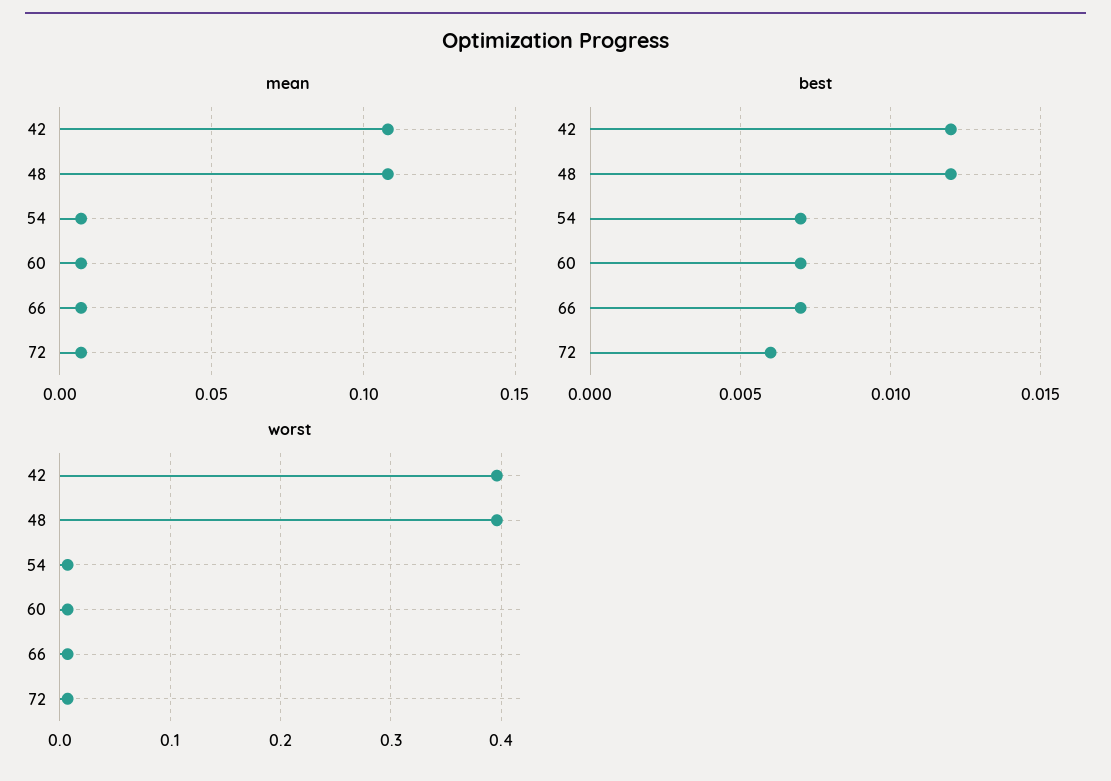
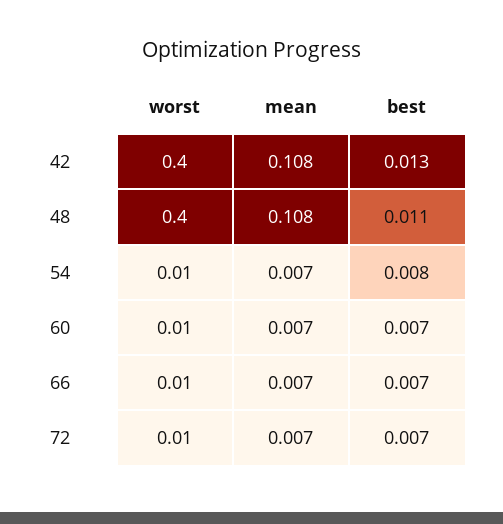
best, 42: 0.012 -> 0.013
best, 48: 0.012 -> 0.011
best, 54: 0.007 -> 0.008
best, 72: 0.006 -> 0.007

